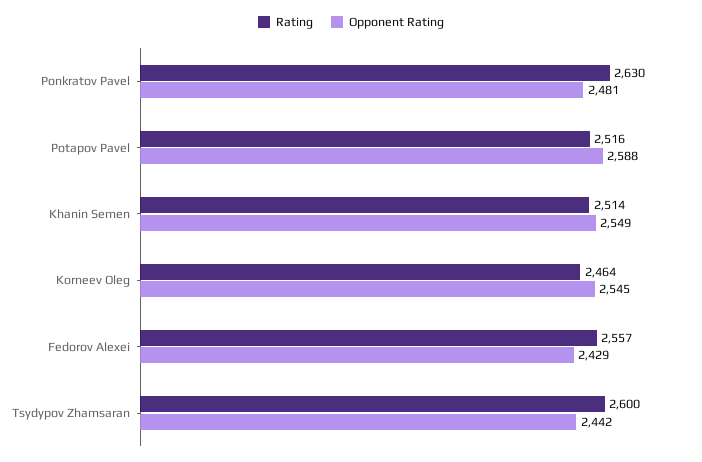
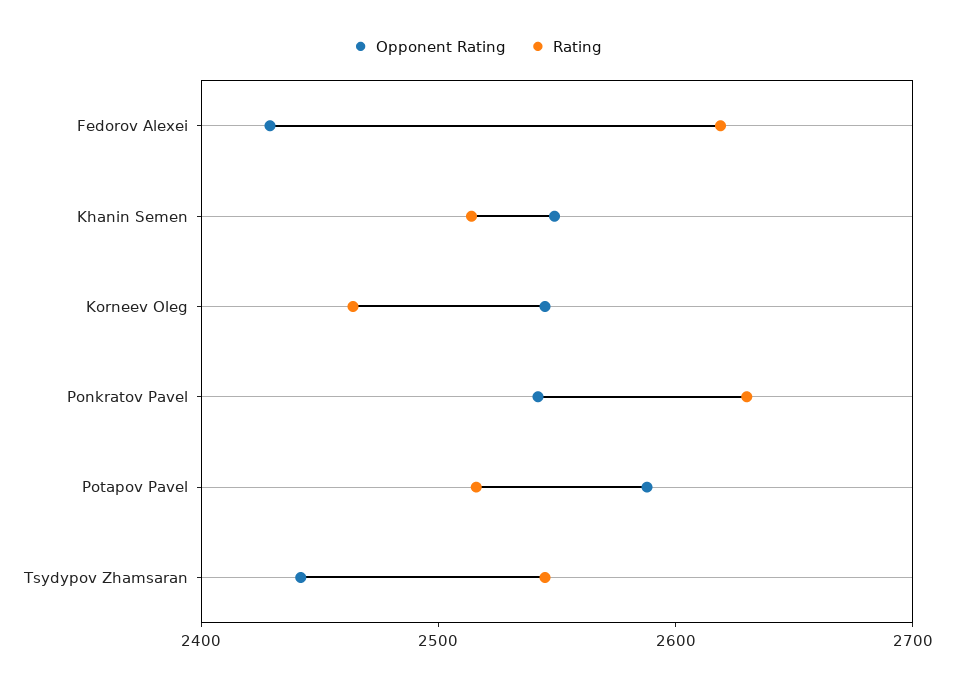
Opponent Rating, Ponkratov Pavel: 2481 -> 2540
Rating, Fedorov Alexei: 2557 -> 2620
Rating, Tsydypov Zhamsaran: 2600 -> 2540

